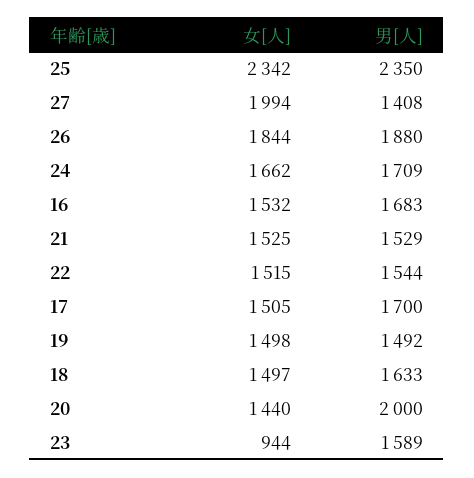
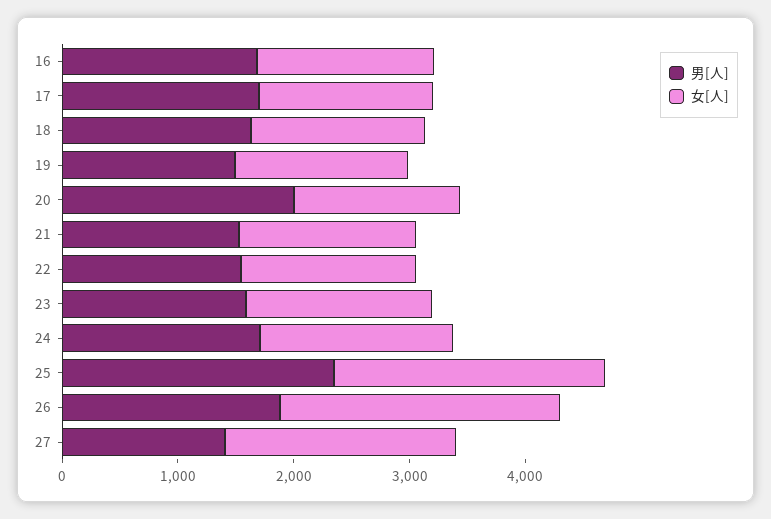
女[人], 26: 1844 -> 2400
女[人], 23: 944 -> 1600

